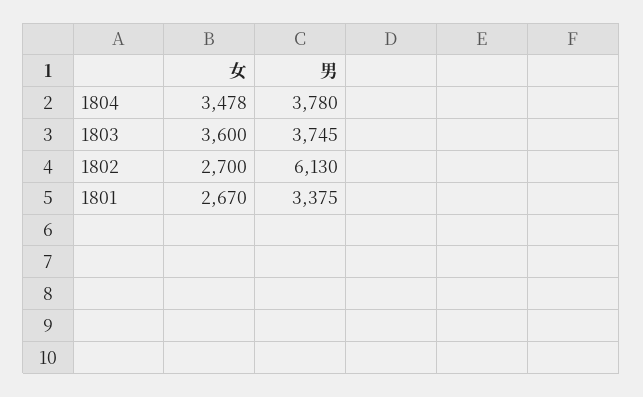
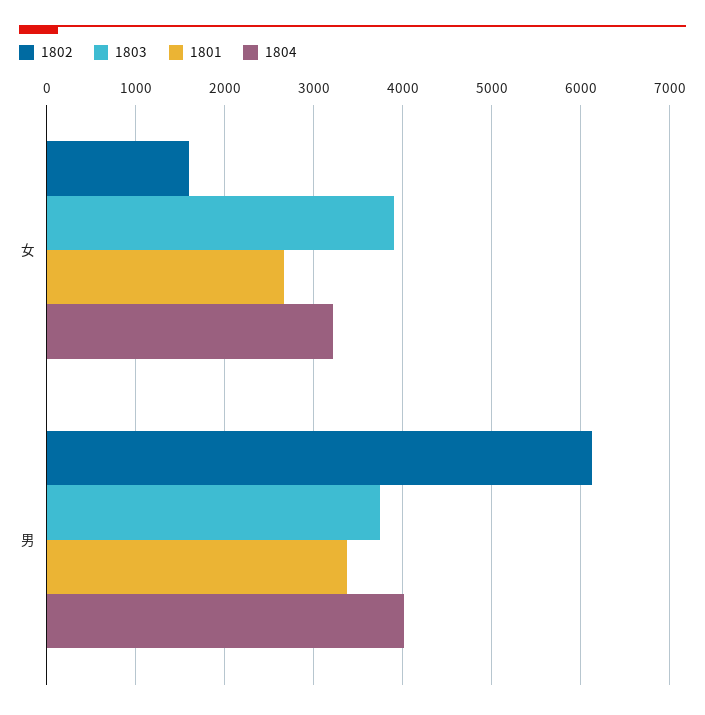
1804, 女: 3478 -> 3200
1804, 男: 3780 -> 4000
1803, 女: 3600 -> 3900
1802, 女: 2700 -> 1600

